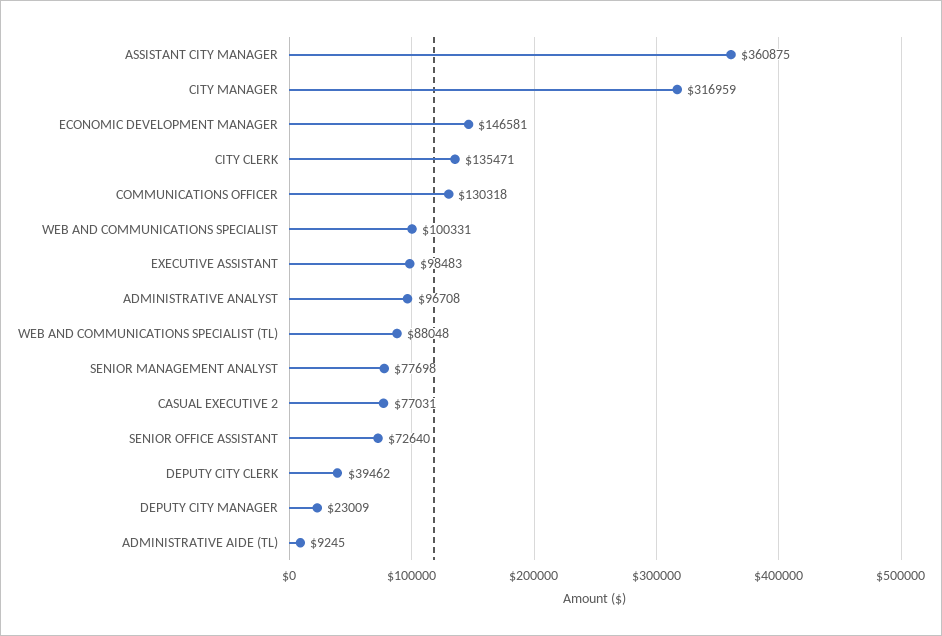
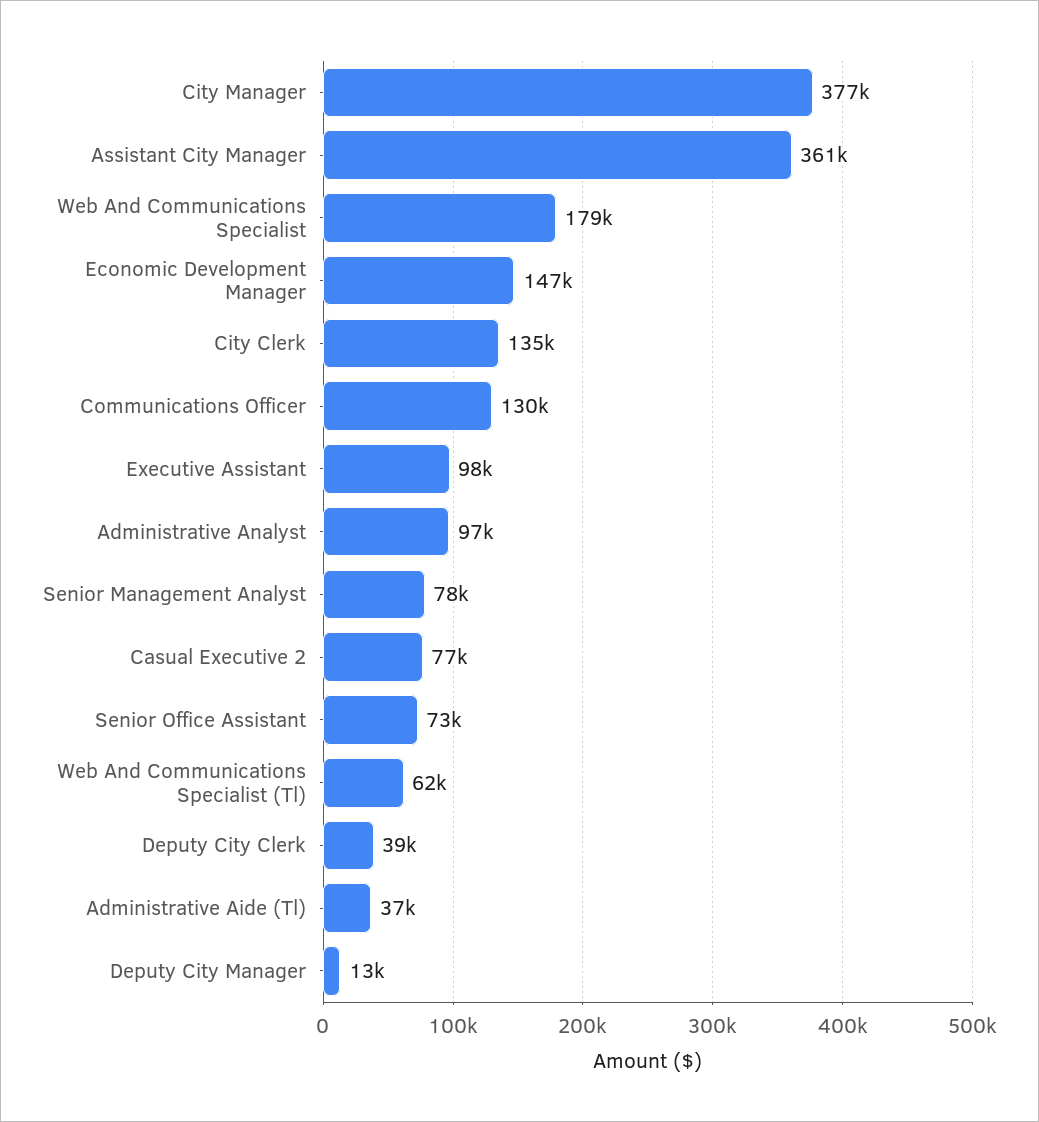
CITY MANAGER: 316959 -> 377000
WEB AND COMMUNICATIONS SPECIALIST: 100331 -> 179000
WEB AND COMMUNICATIONS SPECIALIST (TL): 88048 -> 62000
DEPUTY CITY MANAGER: 23009 -> 13000
ADMINISTRATIVE AIDE (TL): 9245 -> 37000

